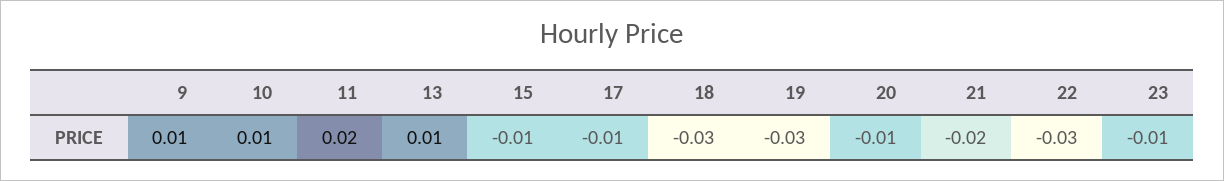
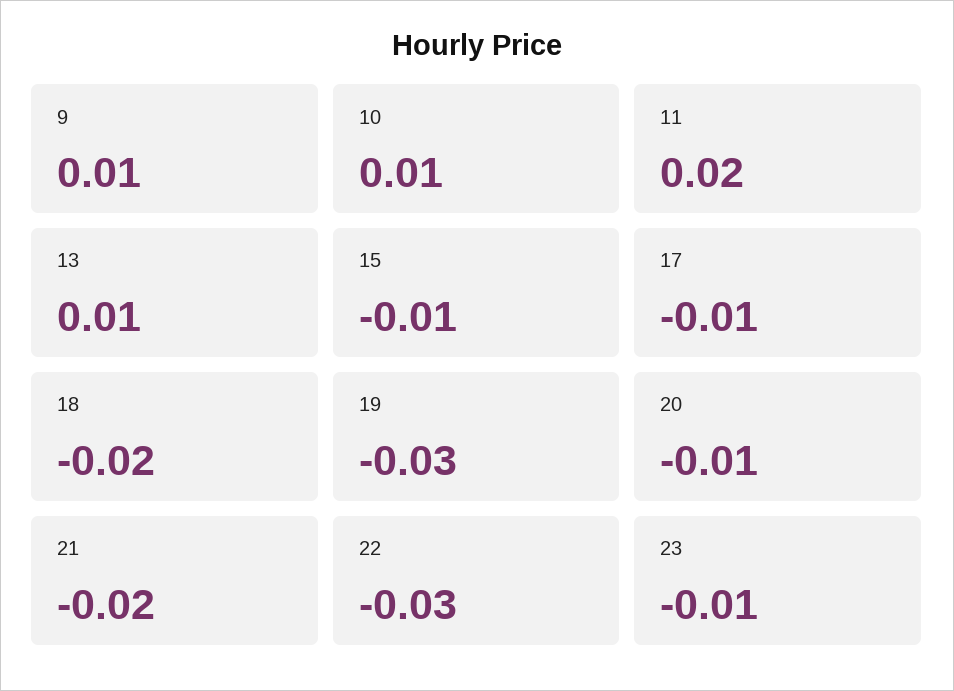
18: -0.03 -> -0.02

